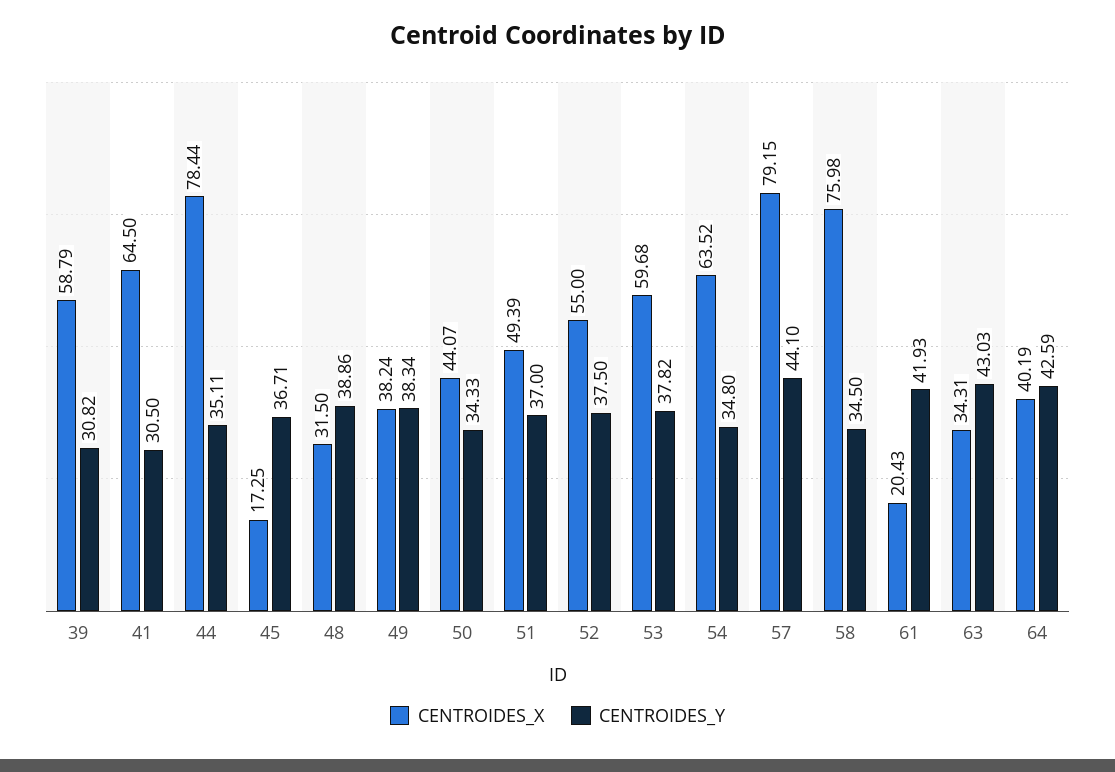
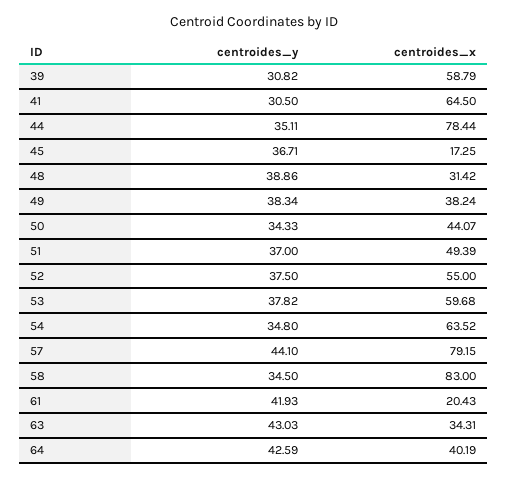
CENTROIDES_X, 48: 31.5 -> 31.42
CENTROIDES_X, 58: 75.98 -> 83

